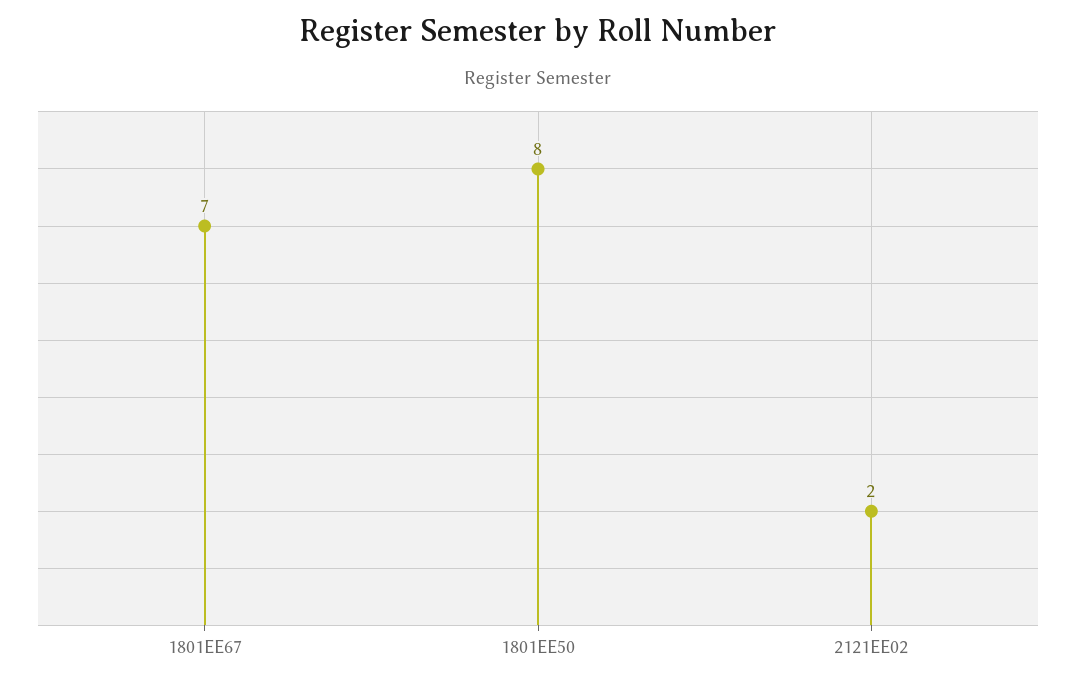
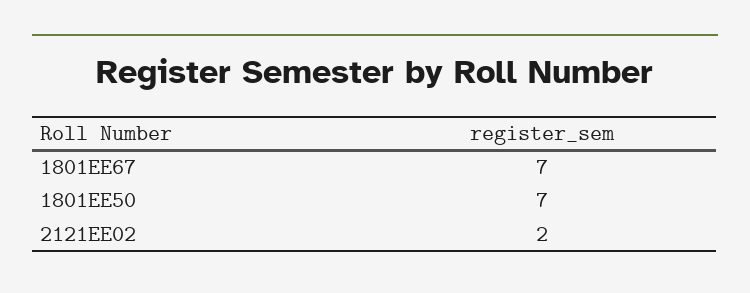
1801EE50: 8 -> 7

